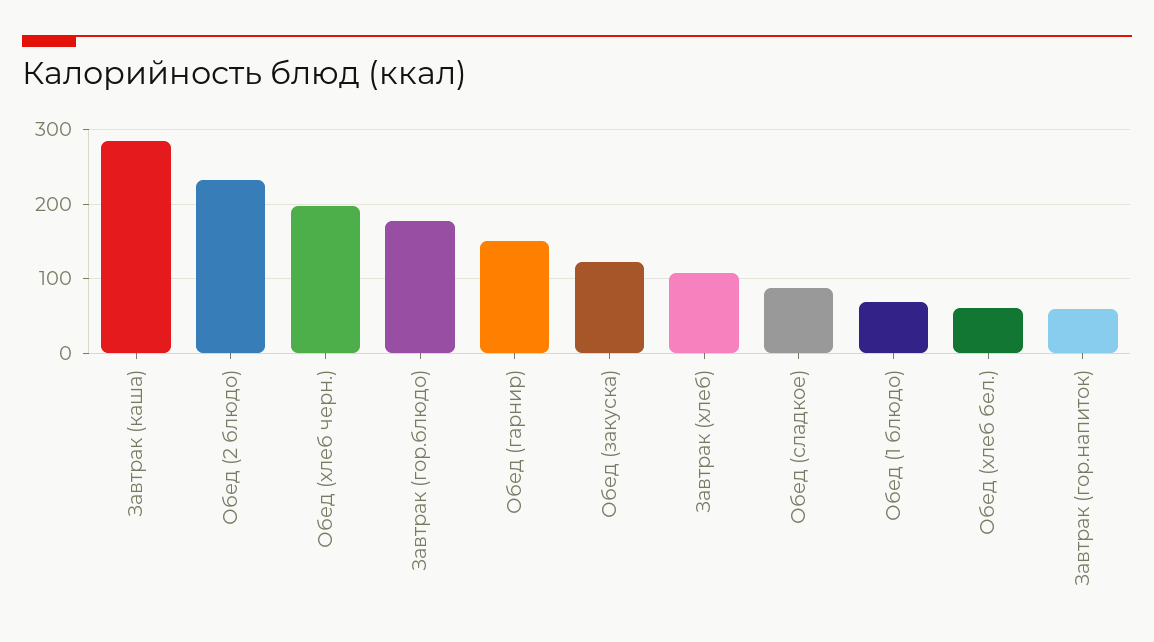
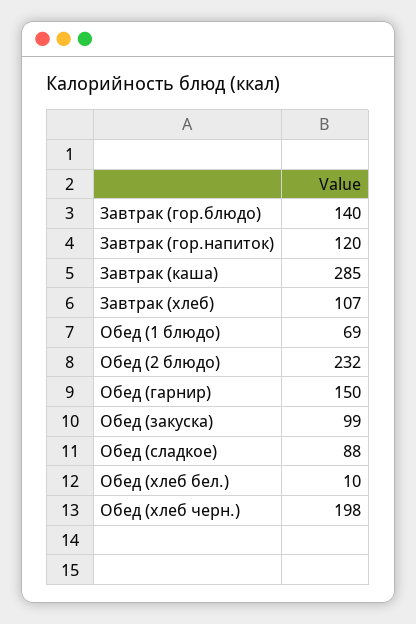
Завтрак (гор.блюдо): 180 -> 140
Обед (закуска): 120 -> 99
Обед (хлеб бел.): 60 -> 10
Завтрак (гор.напиток): 60 -> 120

